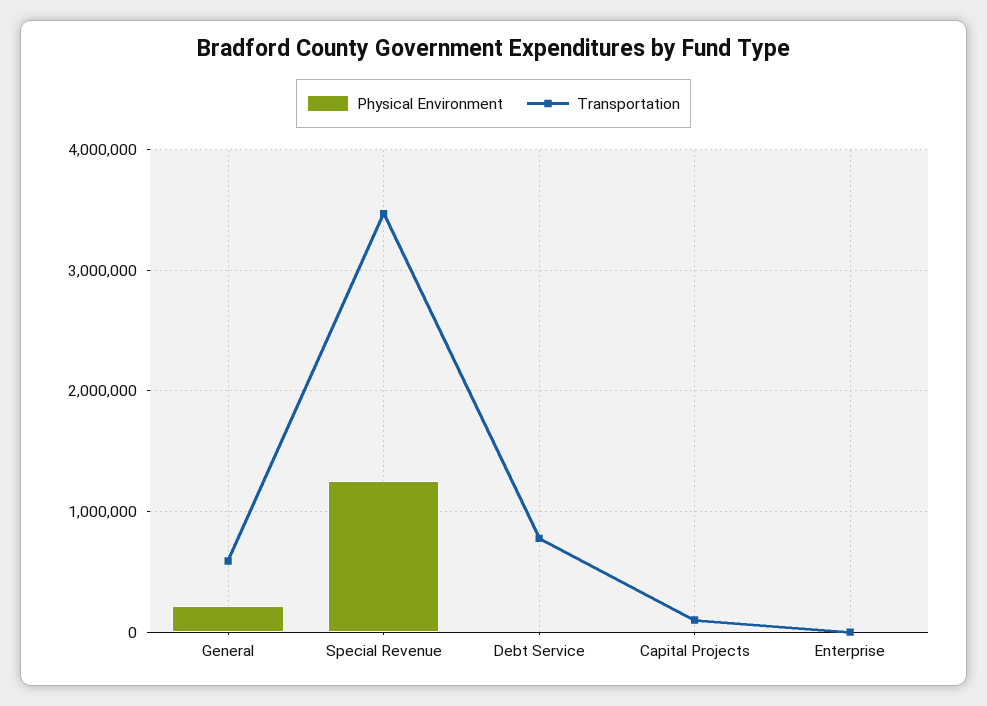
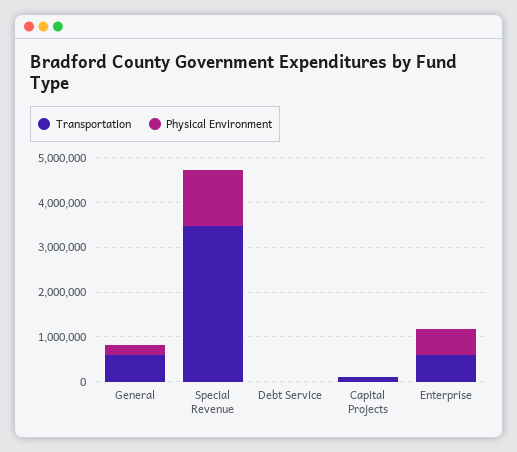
Transportation, Debt Service: 800000 -> 0
Physical Environment, Enterprise: 0 -> 600000
Transportation, Enterprise: 0 -> 600000

